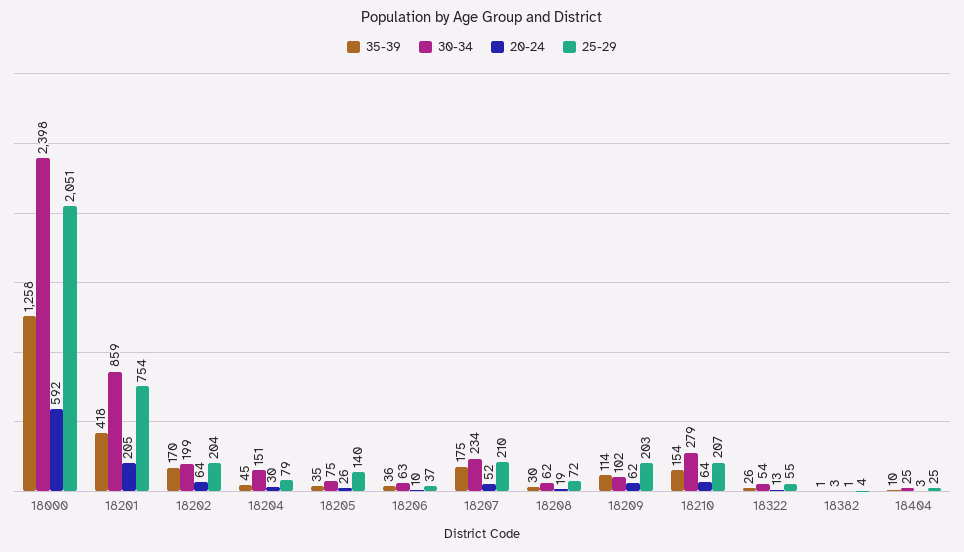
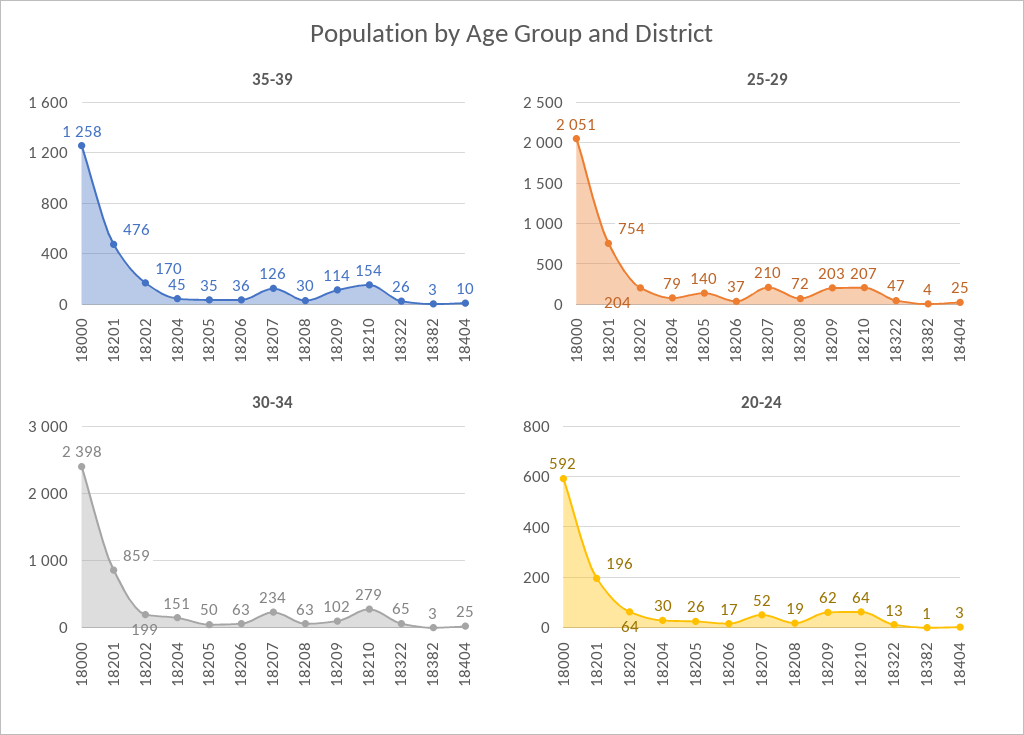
35-39, 18201: 418 -> 476
20-24, 18201: 205 -> 196
30-34, 18205: 75 -> 50
20-24, 18206: 10 -> 17
35-39, 18207: 175 -> 126
30-34, 18208: 62 -> 63
30-34, 18322: 54 -> 65
25-29, 18322: 55 -> 47
35-39, 18382: 1 -> 3

